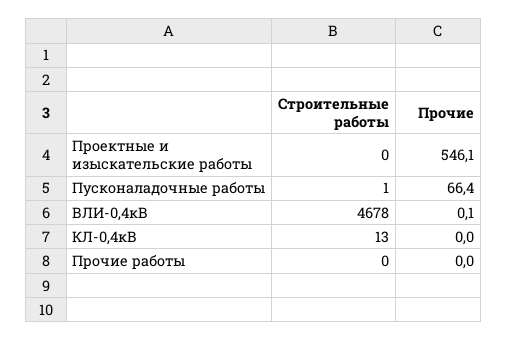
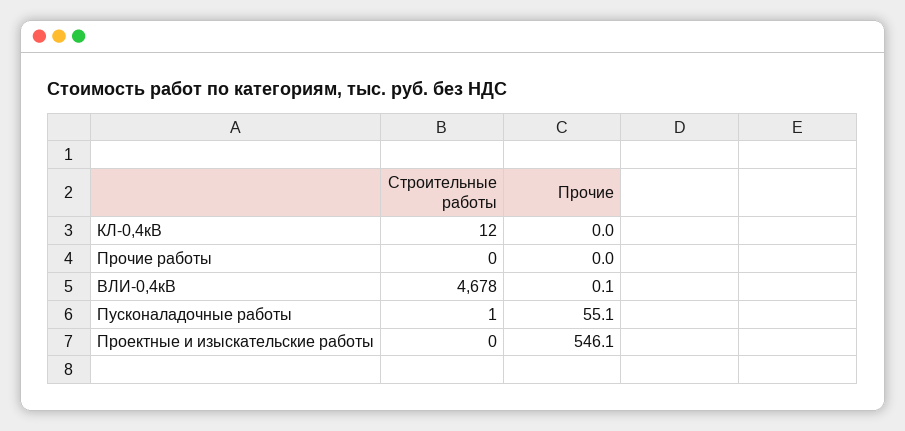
Прочие, Пусконаладочные работы: 66.4 -> 55.1
Строительные работы, КЛ-0,4кВ: 13 -> 12

